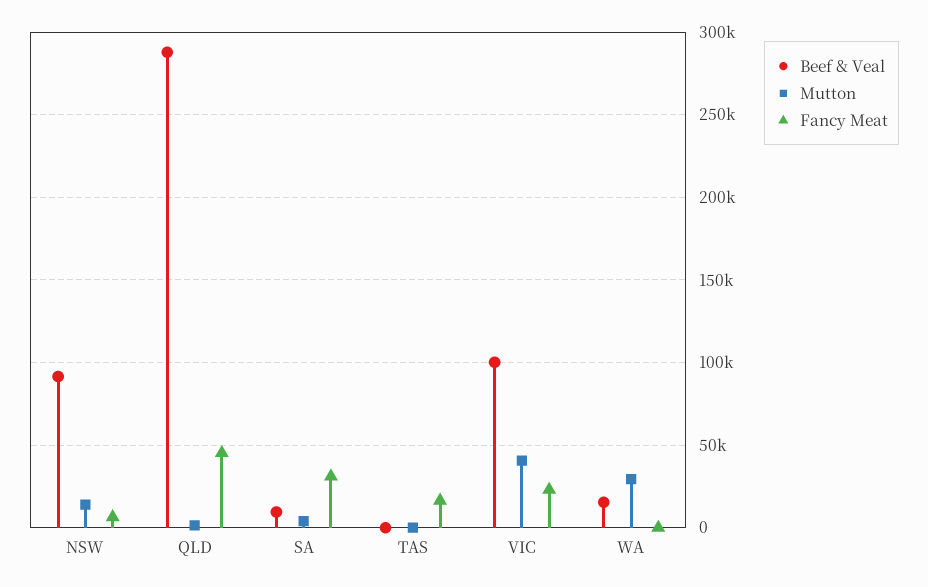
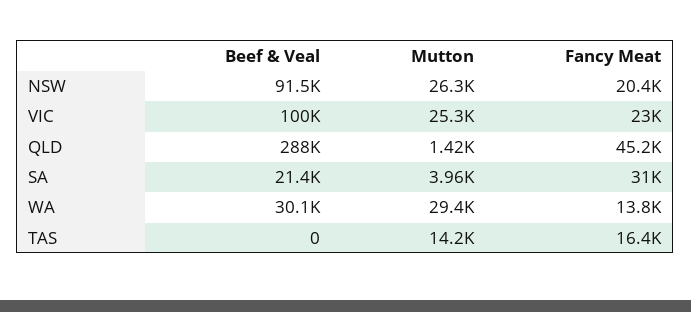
Mutton, NSW: 15000 -> 26300
Fancy Meat, NSW: 5000 -> 20400
Beef & Veal, SA: 10000 -> 21400
Mutton, TAS: 0 -> 14200
Mutton, VIC: 40000 -> 25300
Beef & Veal, WA: 15000 -> 30100
Fancy Meat, WA: 0 -> 13800

